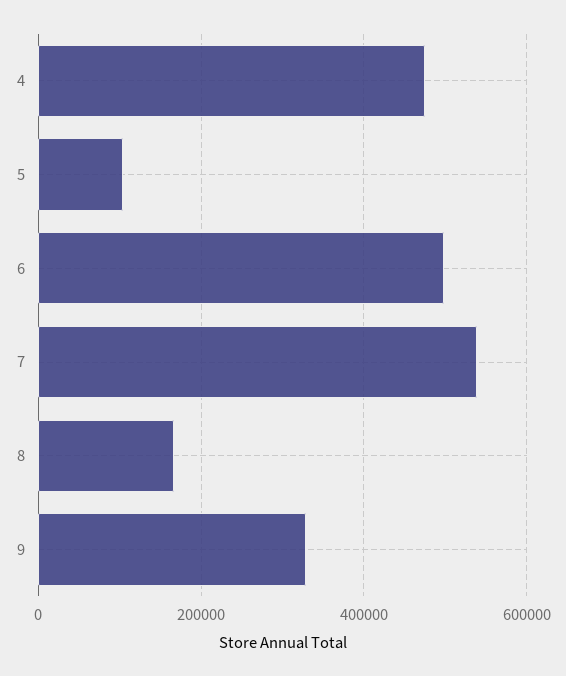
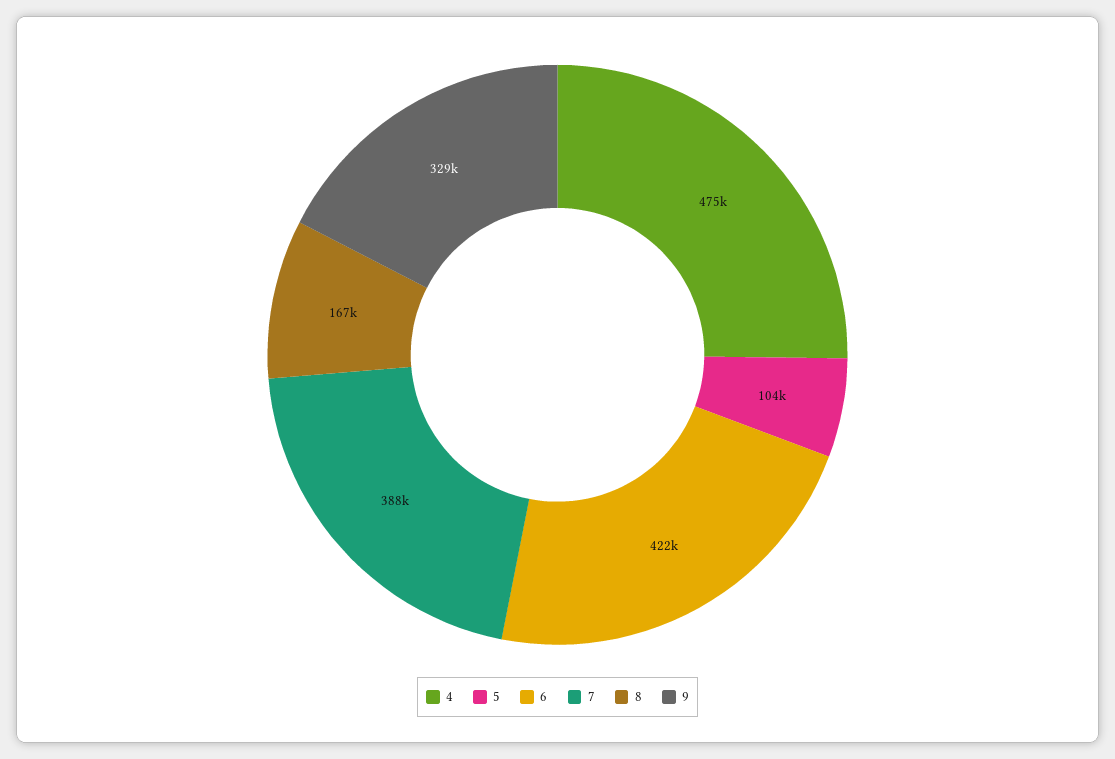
6: 500000 -> 422000
7: 540000 -> 388000

